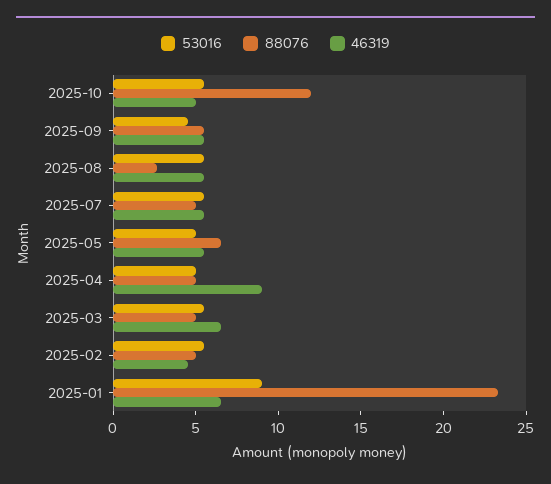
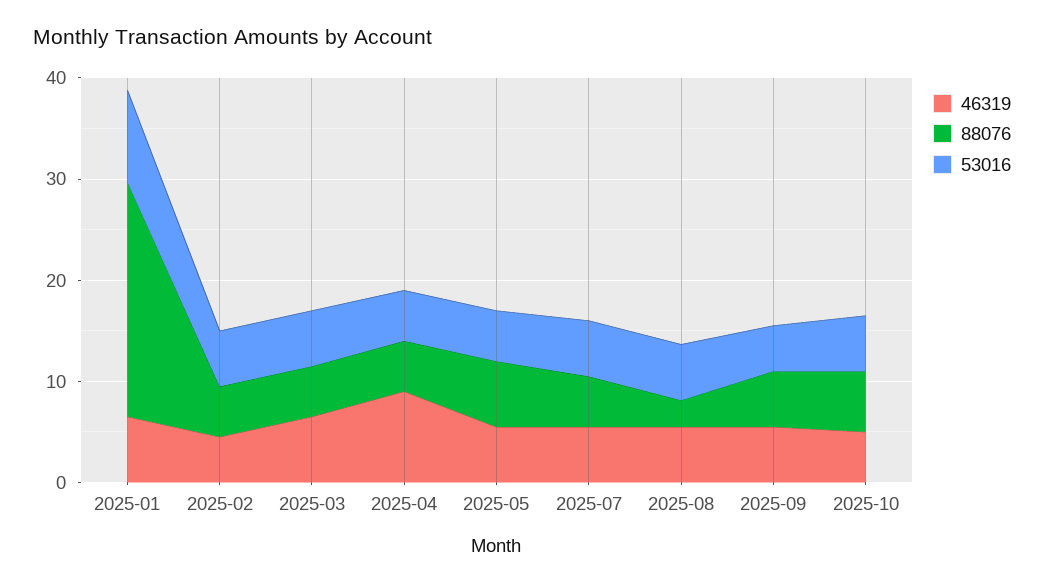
88076, 2025-10: 12 -> 6

